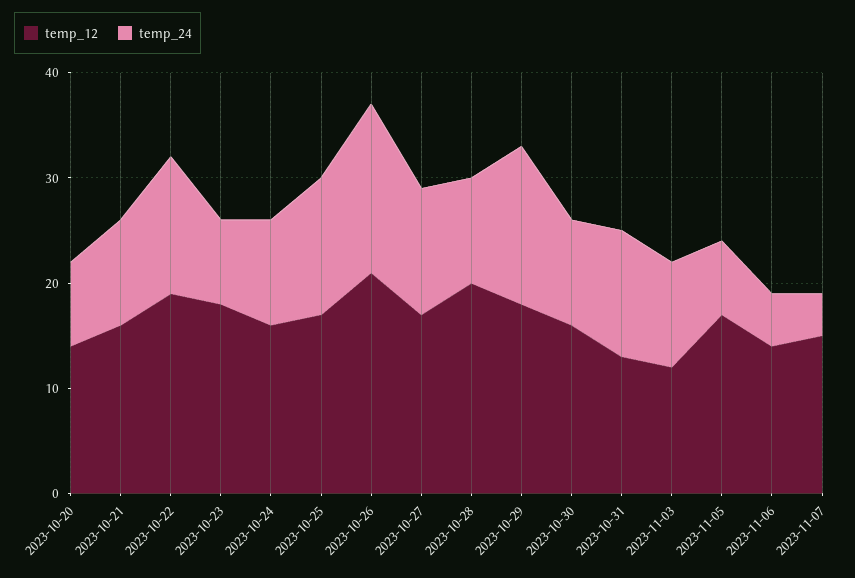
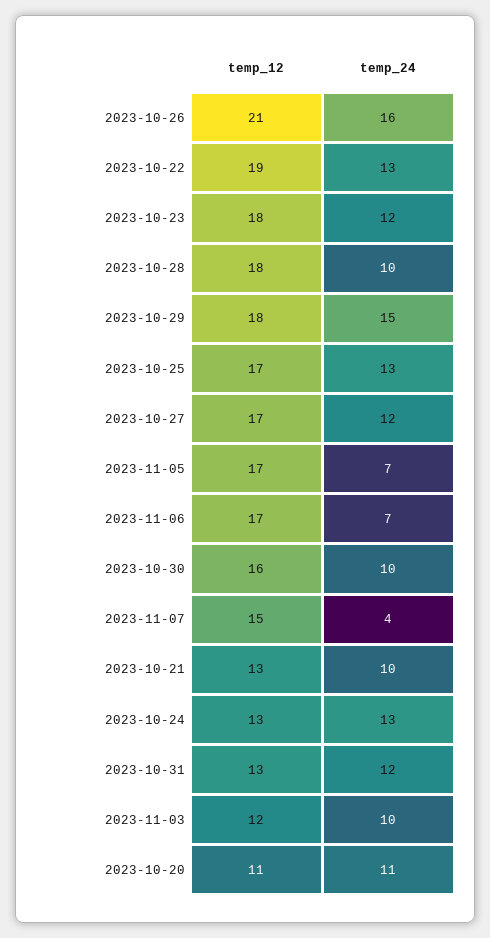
temp_12, 2023-10-20: 14 -> 11
temp_24, 2023-10-20: 8 -> 11
temp_12, 2023-10-21: 16 -> 13
temp_24, 2023-10-23: 8 -> 12
temp_12, 2023-10-24: 16 -> 13
temp_24, 2023-10-24: 10 -> 13
temp_12, 2023-10-28: 20 -> 18
temp_12, 2023-11-06: 14 -> 17
temp_24, 2023-11-06: 5 -> 7

